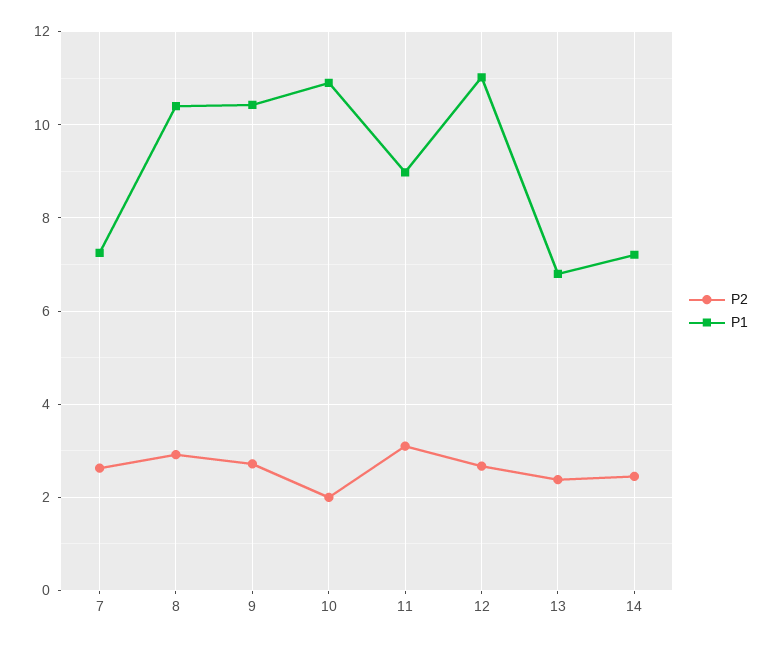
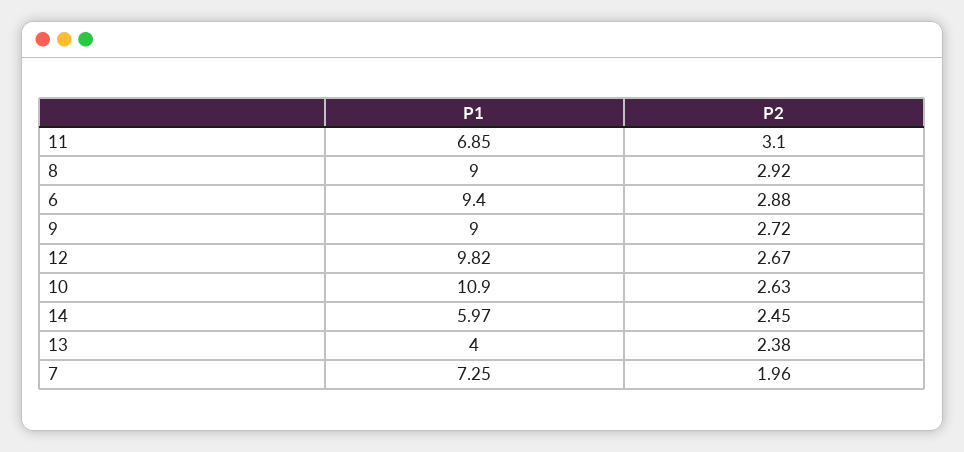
P2, 7: 2.6 -> 1.96
P1, 8: 10.4 -> 9
P1, 9: 10.4 -> 9
P2, 10: 2 -> 2.63
P1, 11: 9 -> 6.85
P1, 12: 11 -> 9.82
P1, 13: 6.8 -> 4
P1, 14: 7.2 -> 5.97
P1, 6: none -> 9.4
P2, 6: none -> 2.88

